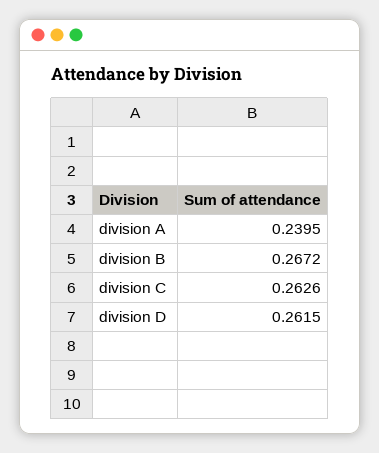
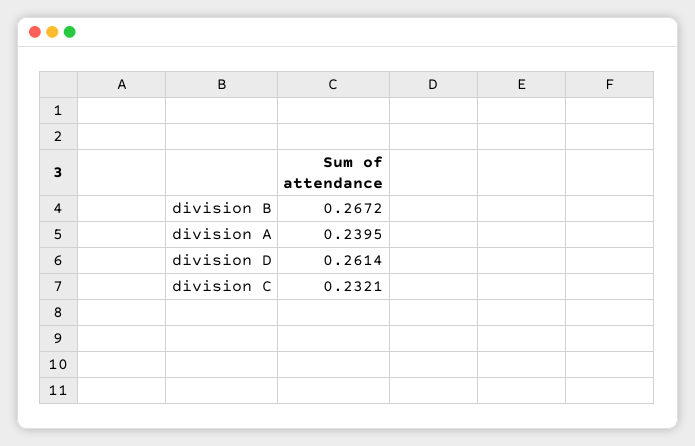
division C: 0.2626 -> 0.2321
division D: 0.2615 -> 0.2614

